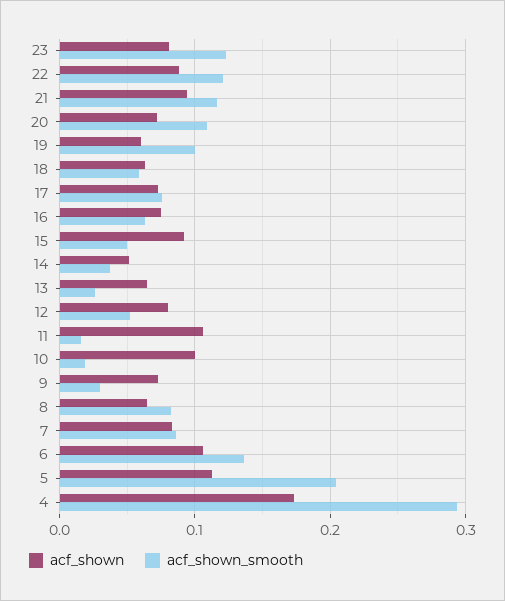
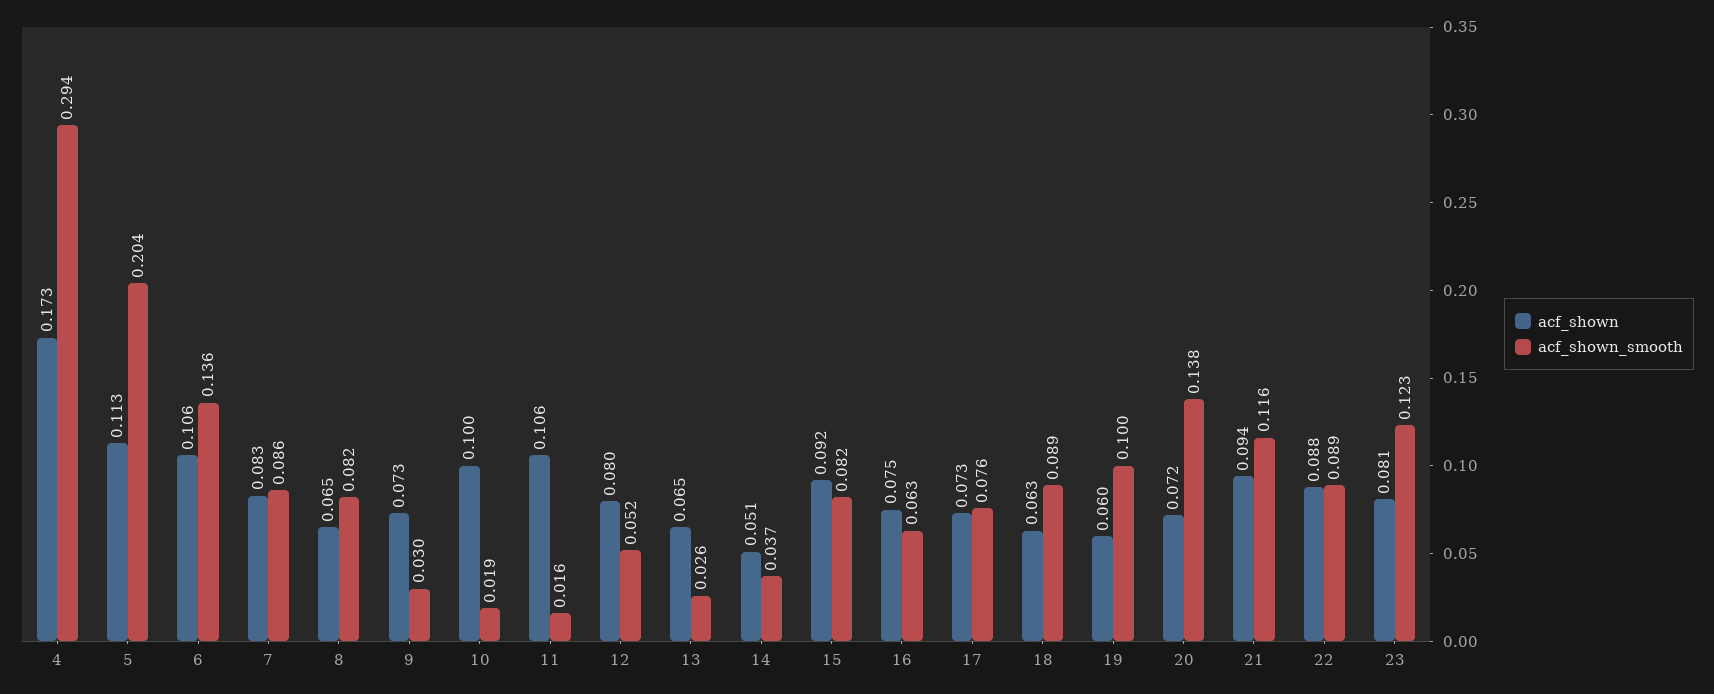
acf_shown_smooth, 22: 0.12 -> 0.089
acf_shown_smooth, 20: 0.11 -> 0.138
acf_shown_smooth, 18: 0.06 -> 0.089
acf_shown_smooth, 15: 0.05 -> 0.082

